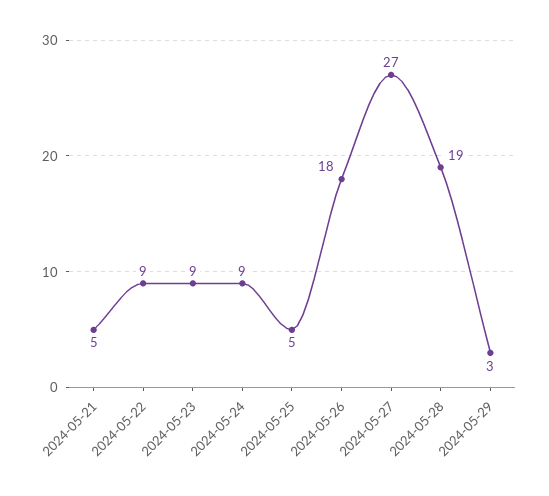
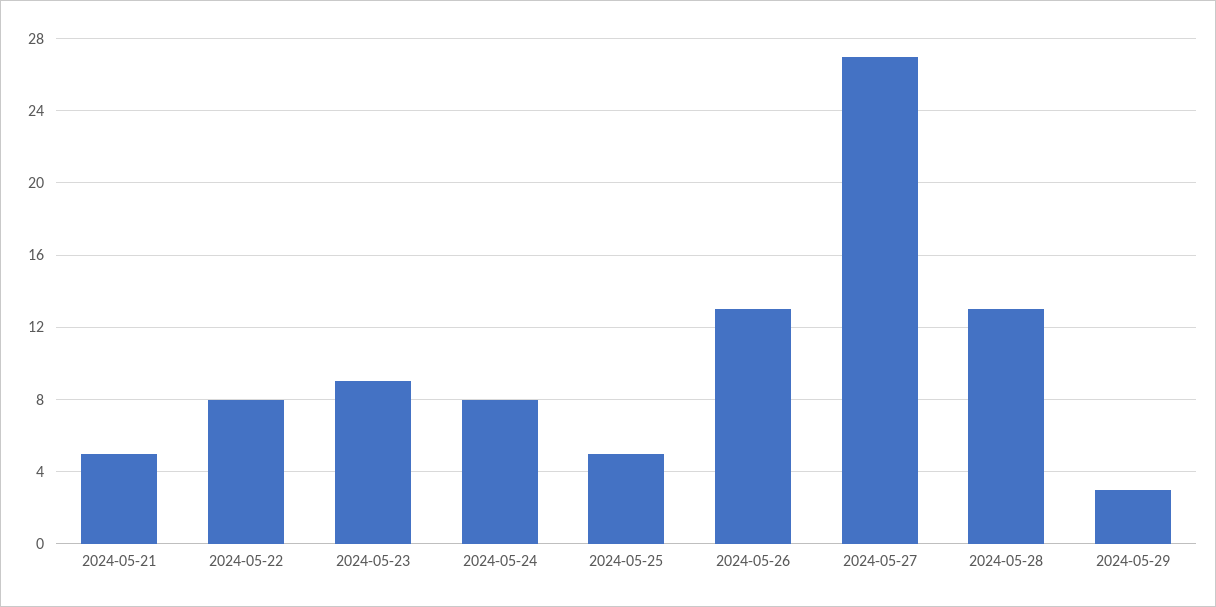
2024-05-22: 9 -> 8
2024-05-24: 9 -> 8
2024-05-26: 18 -> 13
2024-05-28: 19 -> 13

